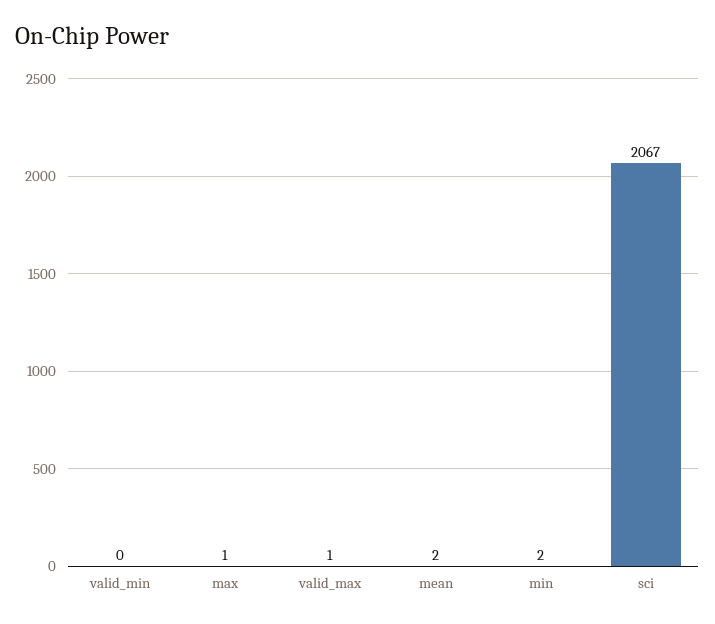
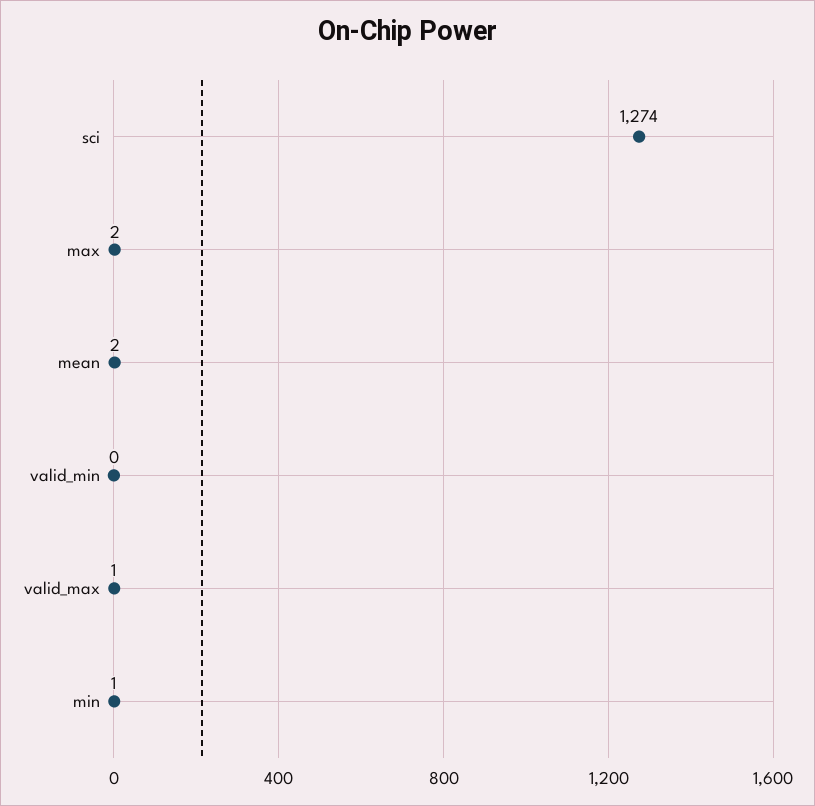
max: 1 -> 2
min: 2 -> 1
sci: 2067 -> 1274

